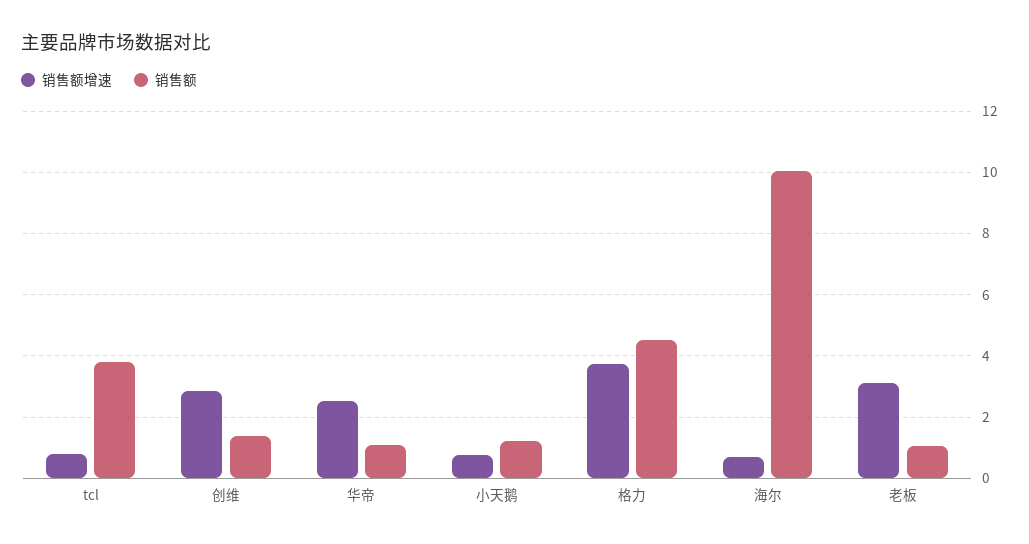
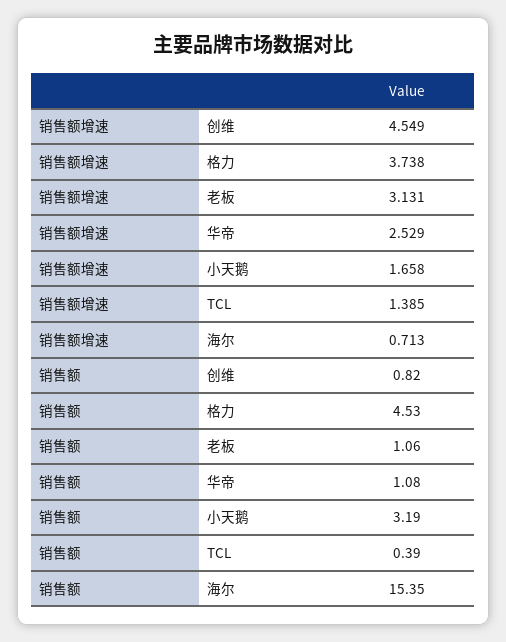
销售额增速, tcl: 0.8 -> 1.385
销售额, tcl: 3.8 -> 0.39
销售额增速, 创维: 2.8 -> 4.549
销售额, 创维: 1.4 -> 0.82
销售额增速, 小天鹅: 0.8 -> 1.658
销售额, 小天鹅: 1.2 -> 3.19
销售额, 海尔: 10 -> 15.35

